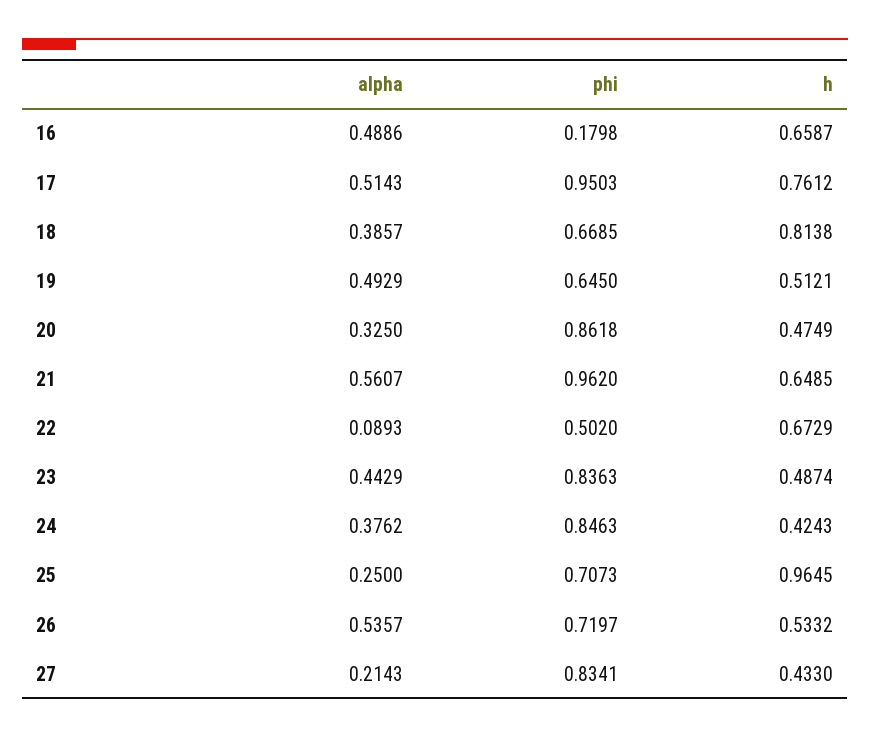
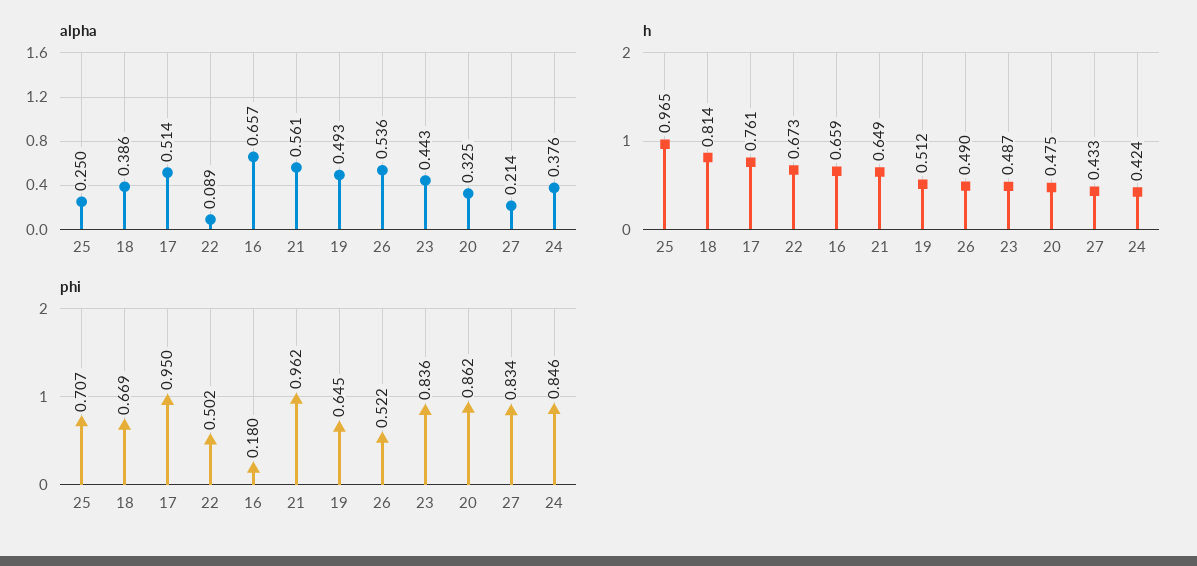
alpha, 16: 0.4886 -> 0.657
phi, 26: 0.7197 -> 0.522
h, 26: 0.5332 -> 0.49

